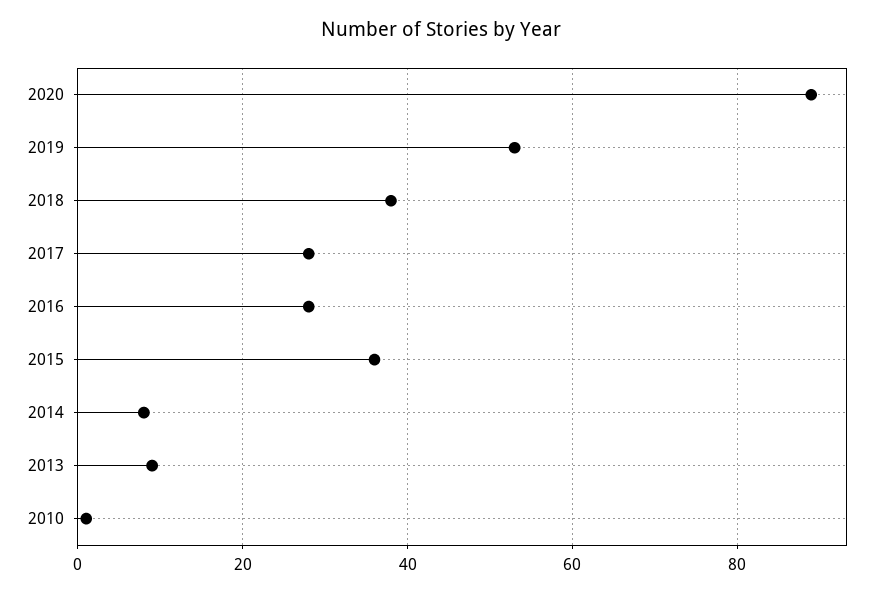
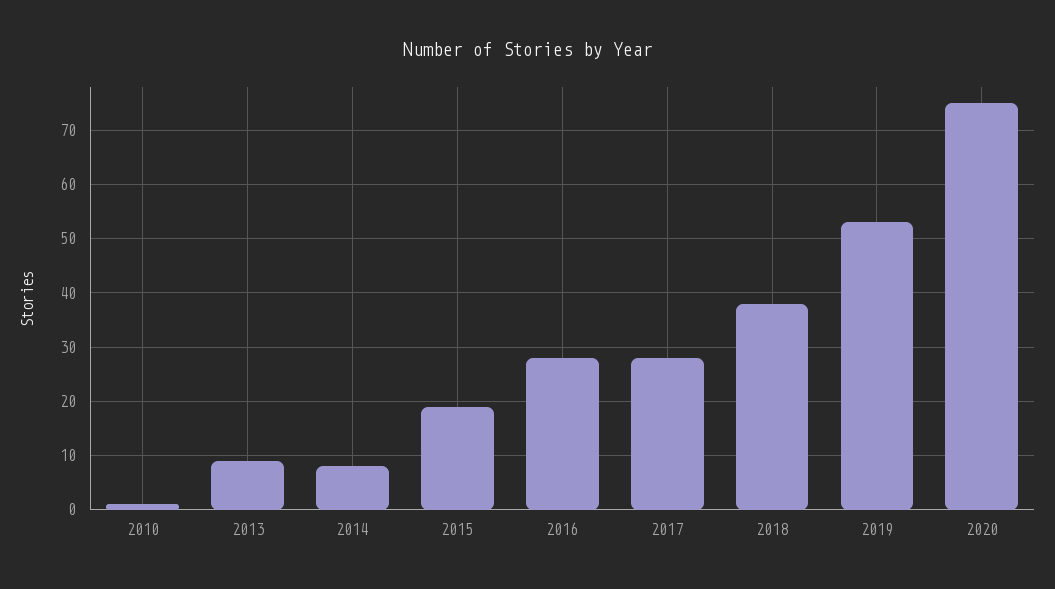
2020: 90 -> 75
2015: 35 -> 20

